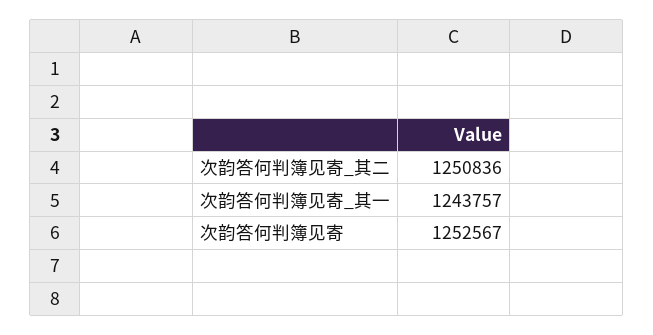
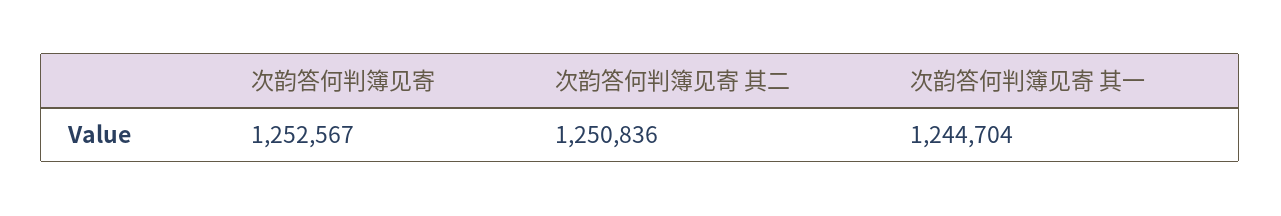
次韵答何判簿见寄_其一: 1243757 -> 1244704

